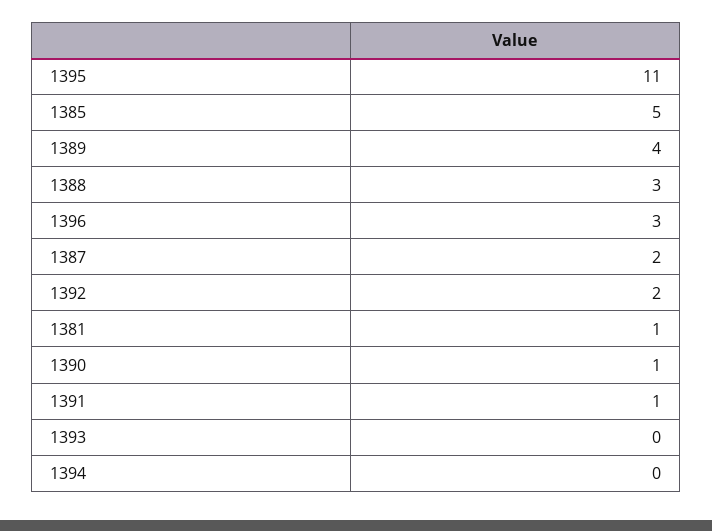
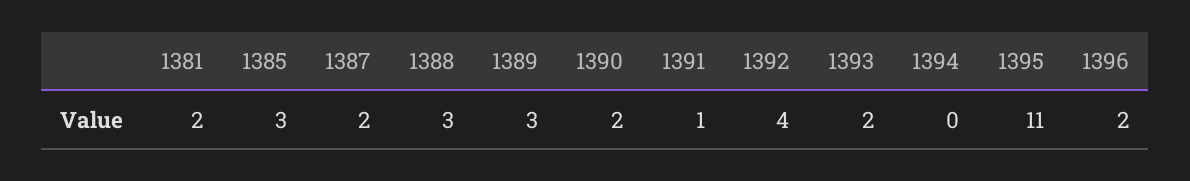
1385: 5 -> 3
1389: 4 -> 3
1396: 3 -> 2
1392: 2 -> 4
1381: 1 -> 2
1390: 1 -> 2
1393: 0 -> 2

